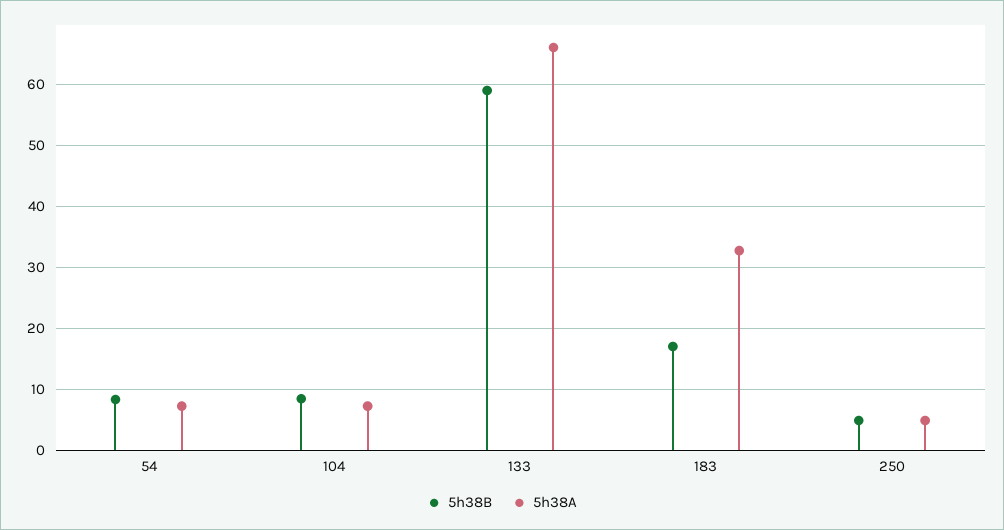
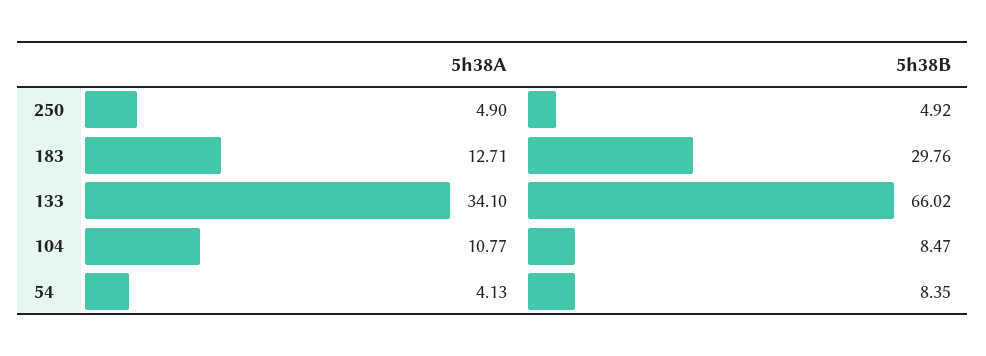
5h38A, 54: 7 -> 4.13
5h38A, 104: 7 -> 10.77
5h38B, 133: 59 -> 66.02
5h38A, 133: 66 -> 34.1
5h38B, 183: 17 -> 29.76
5h38A, 183: 33 -> 12.71

